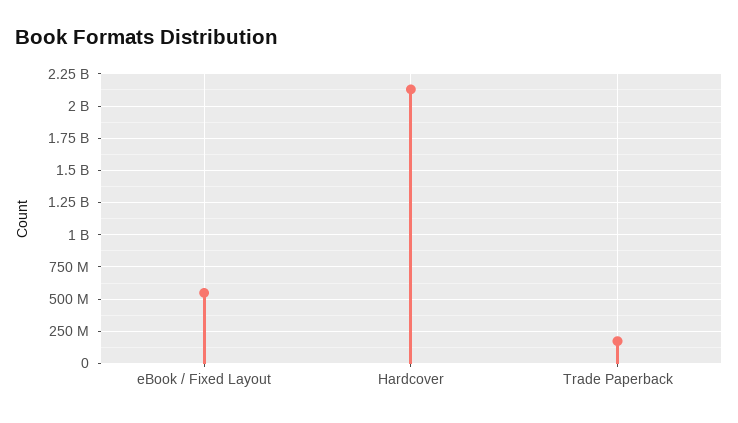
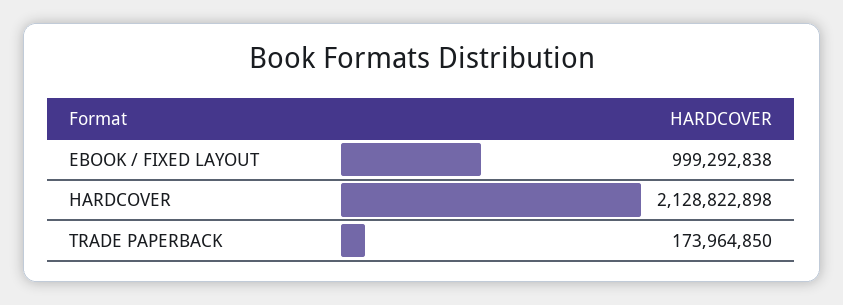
eBook / Fixed Layout: 550000000 -> 999292838

